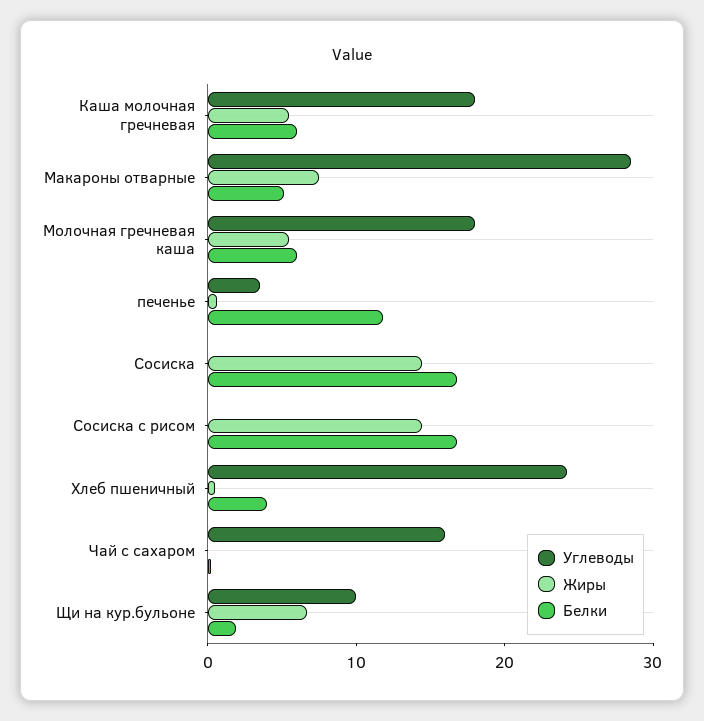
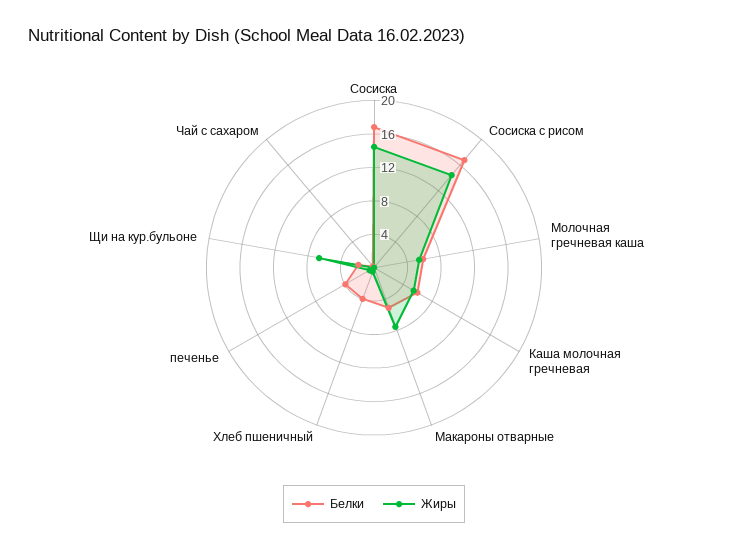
Углеводы, Каша молочная гречневая: 18 -> none
Углеводы, Макароны отварные: 28 -> none
Углеводы, Молочная гречневая каша: 18 -> none
Углеводы, печенье: 4 -> none
Белки, печенье: 12 -> 4
Углеводы, Сосиска: 0 -> none
Углеводы, Сосиска с рисом: 0 -> none
Углеводы, Хлеб пшеничный: 24 -> none
Углеводы, Чай с сахаром: 16 -> none
Углеводы, Щи на кур.бульоне: 10 -> none

